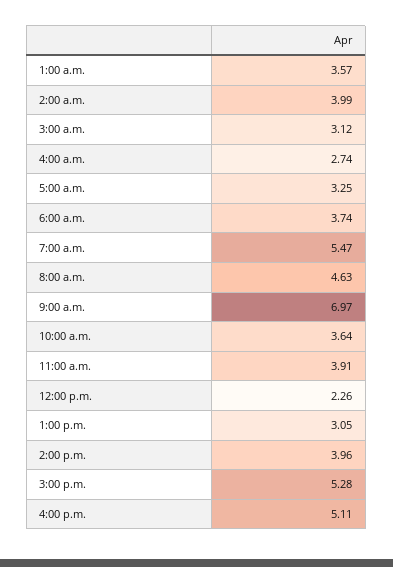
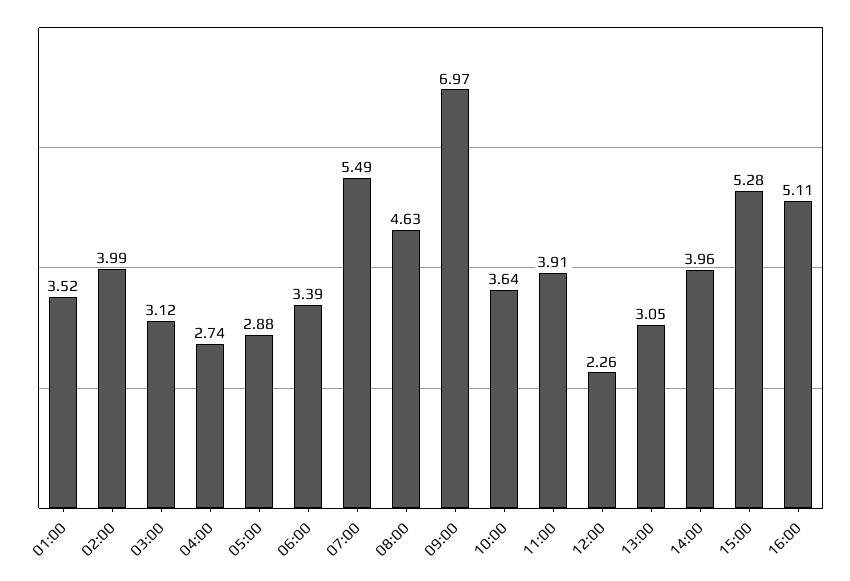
1:00 a.m.: 3.57 -> 3.52
5:00 a.m.: 3.25 -> 2.88
6:00 a.m.: 3.74 -> 3.39
7:00 a.m.: 5.47 -> 5.49

